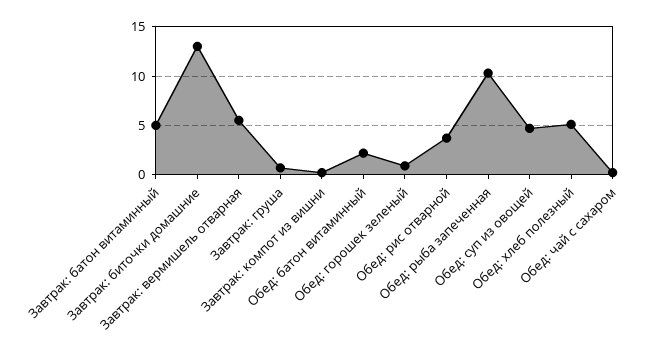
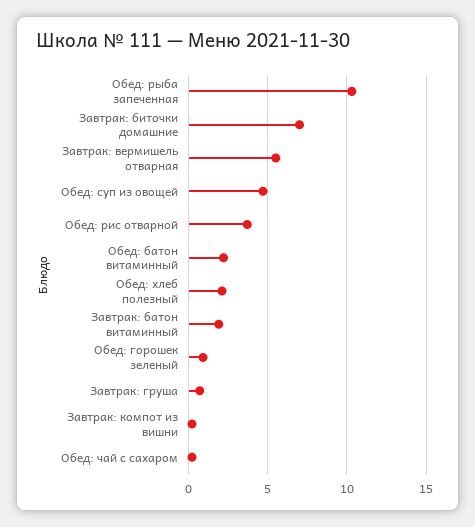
Завтрак: батон витаминный: 5 -> 2
Завтрак: биточки домашние: 13 -> 7
Обед: хлеб полезный: 5 -> 2

